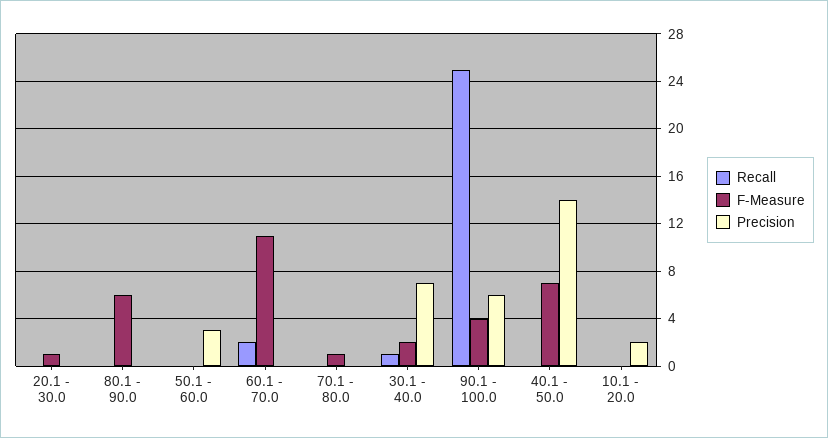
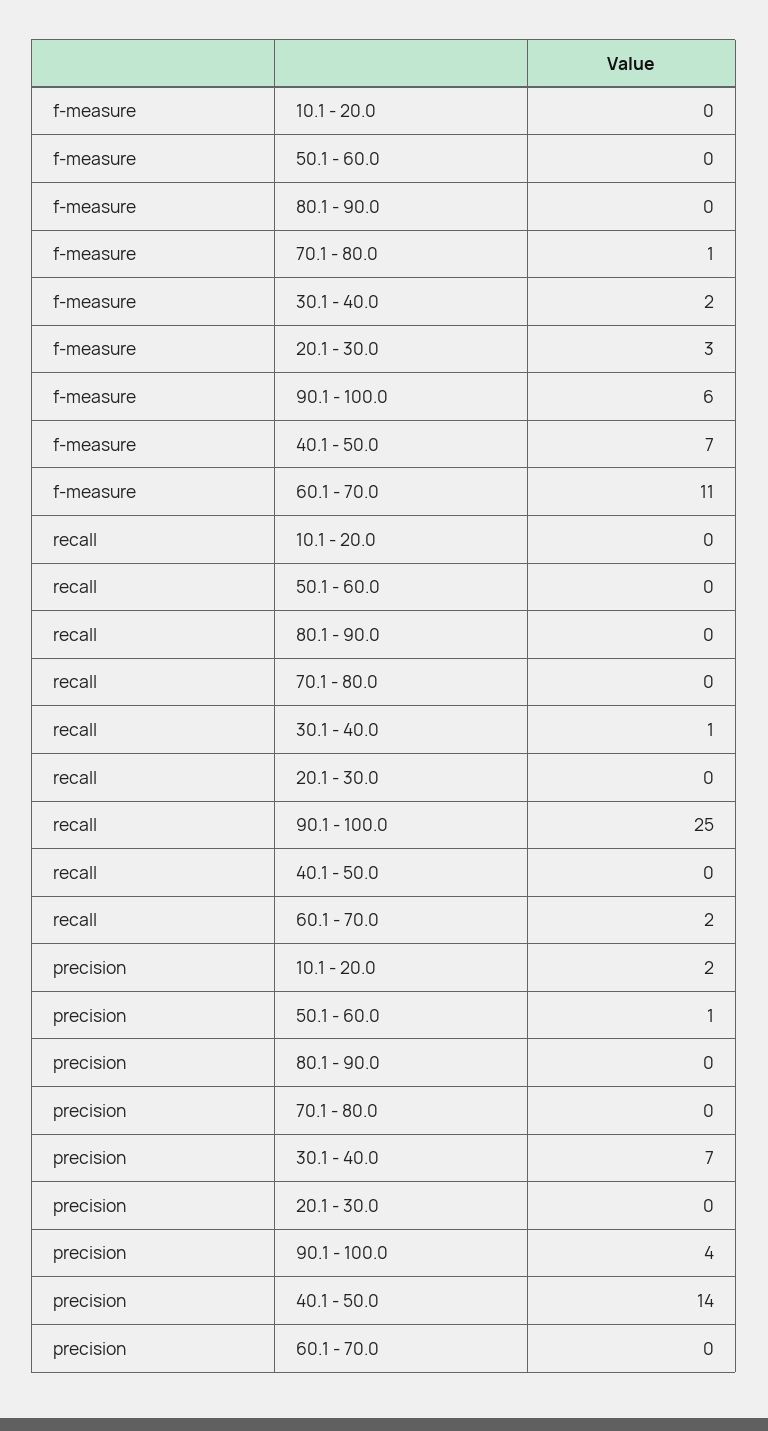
F-Measure, 20.1 - 30.0: 1 -> 3
F-Measure, 80.1 - 90.0: 6 -> 0
Precision, 50.1 - 60.0: 3 -> 1
F-Measure, 90.1 - 100.0: 4 -> 6
Precision, 90.1 - 100.0: 6 -> 4

